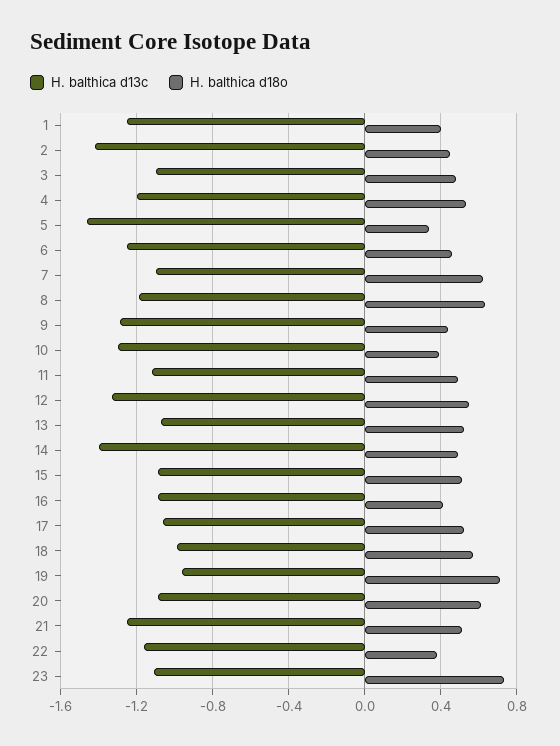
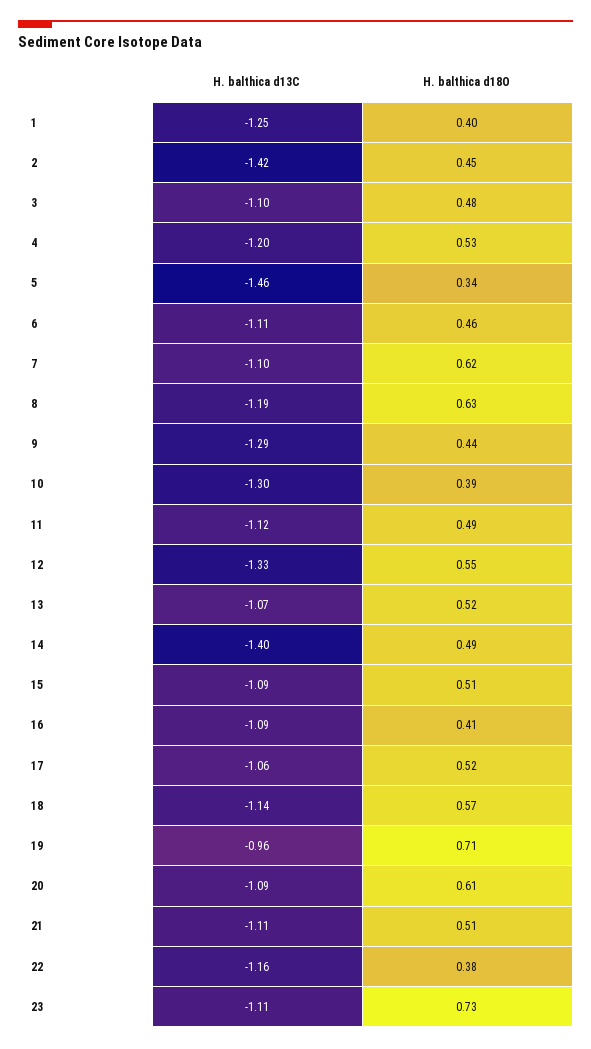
H. balthica d13c, 6: -1.25 -> -1.11
H. balthica d13c, 18: -1 -> -1.14
H. balthica d13c, 21: -1.25 -> -1.11

